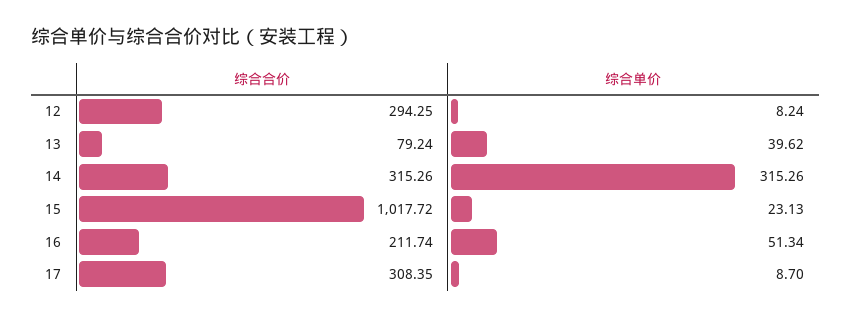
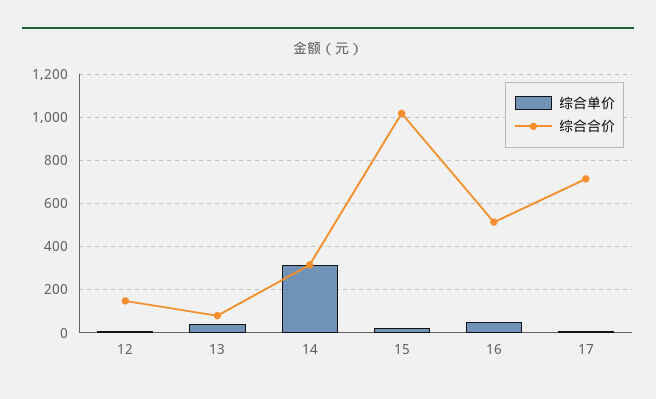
综合合价, 12: 294.25 -> 150
综合合价, 16: 211.74 -> 500
综合合价, 17: 308.35 -> 700

